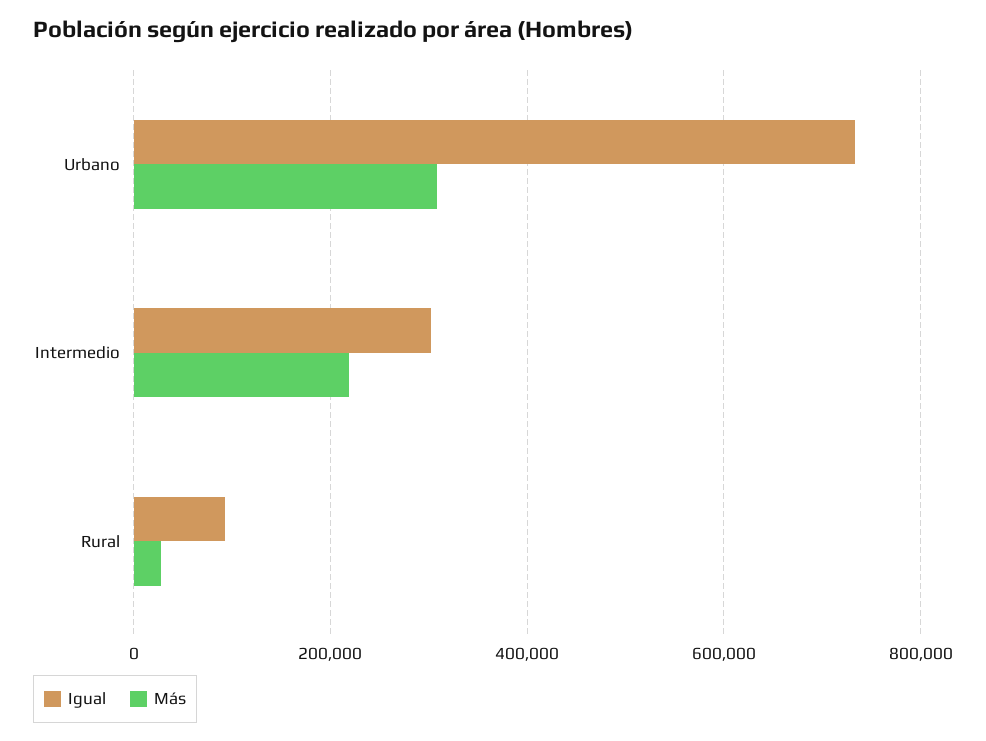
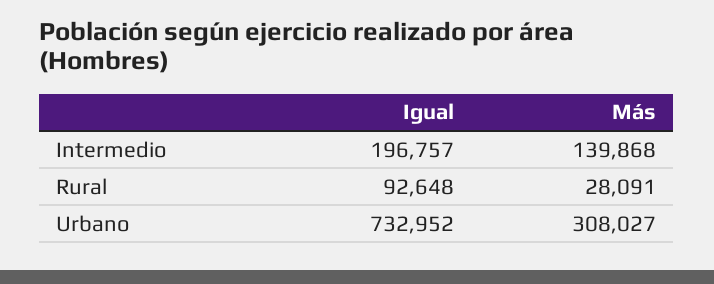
Igual, Intermedio: 300000 -> 196757
Más, Intermedio: 220000 -> 139868

